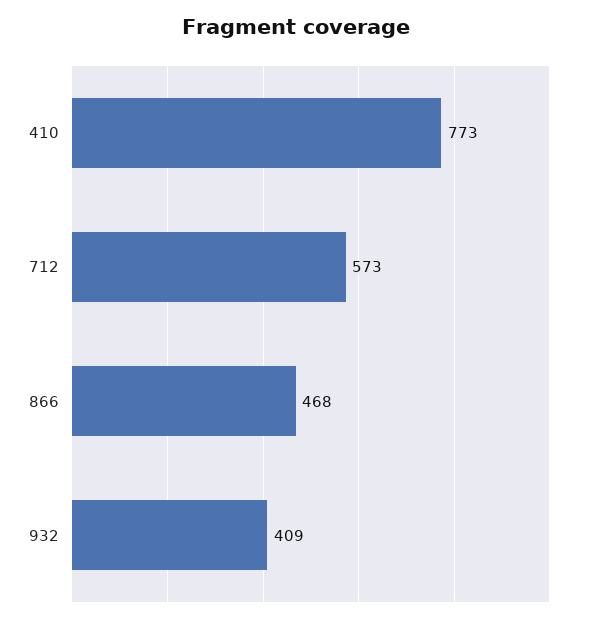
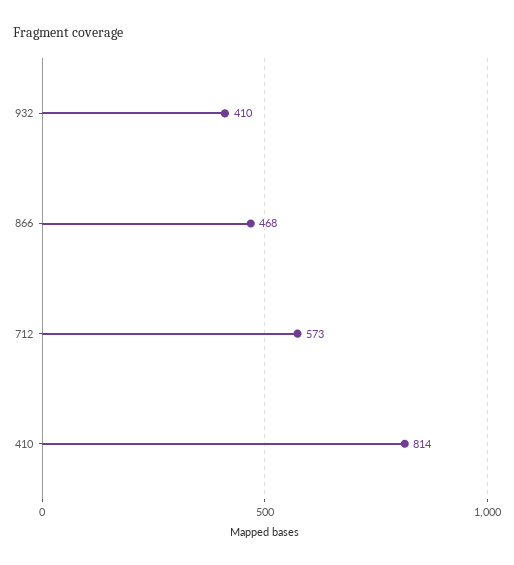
410: 773 -> 814
932: 409 -> 410

